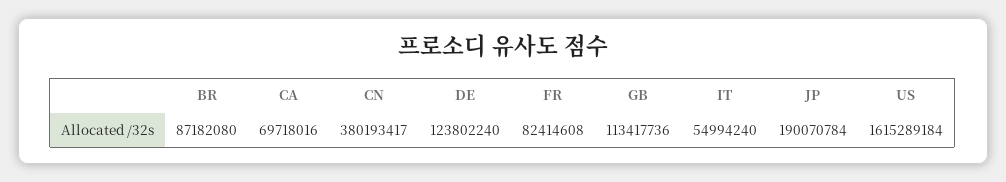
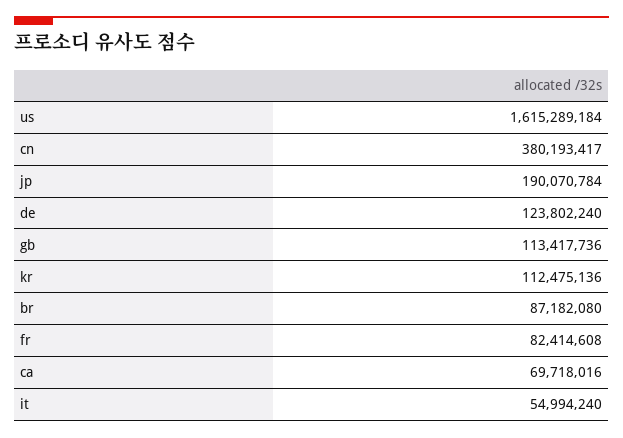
kr: none -> 112475136

